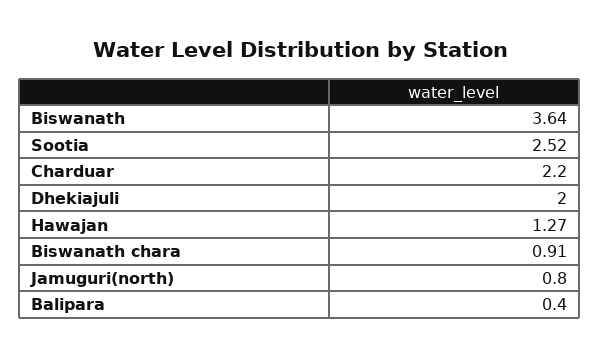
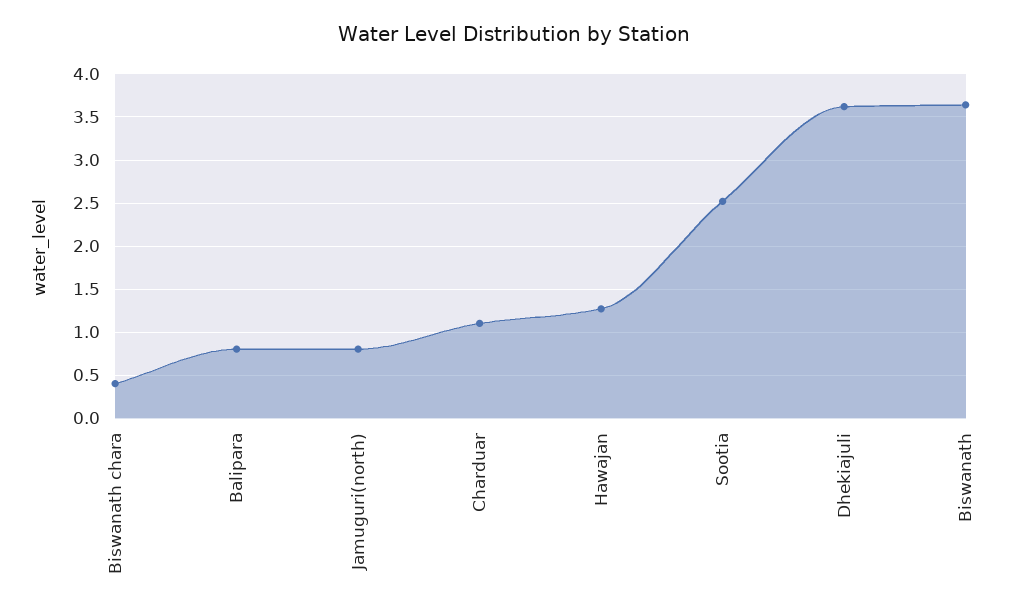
Charduar: 2.2 -> 1.1
Dhekiajuli: 2 -> 3.6
Biswanath chara: 0.91 -> 0.4
Balipara: 0.4 -> 0.8

